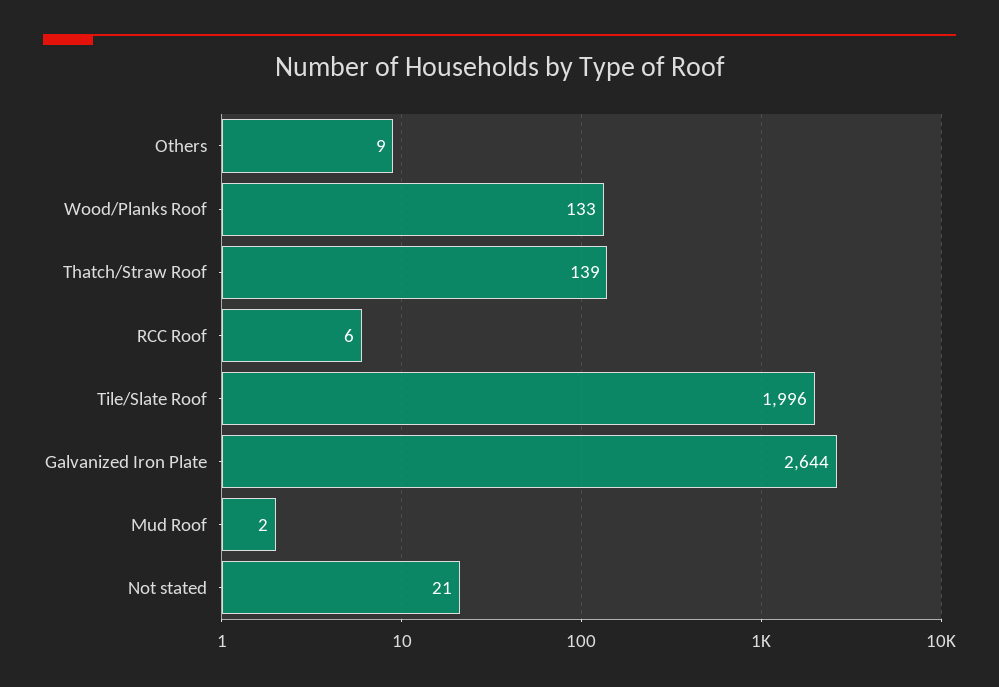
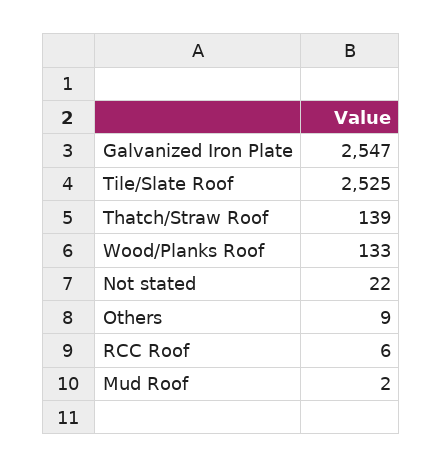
Tile/Slate Roof: 1996 -> 2525
Galvanized Iron Plate: 2644 -> 2547
Not stated: 21 -> 22

